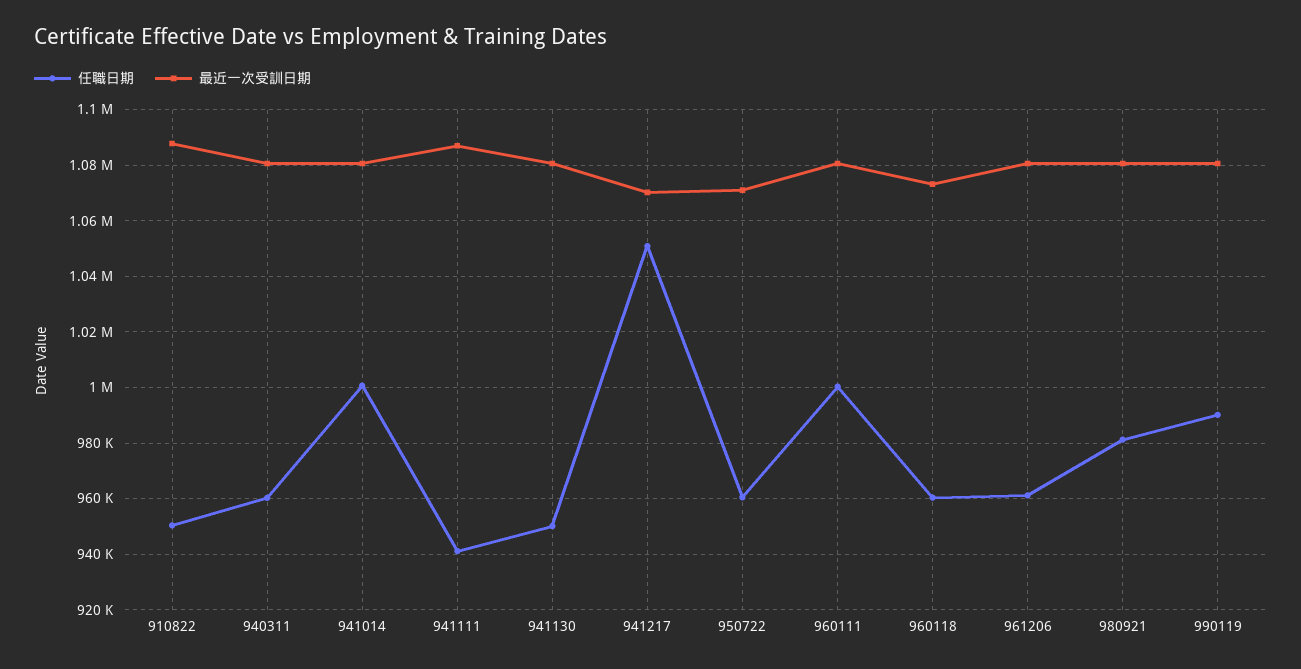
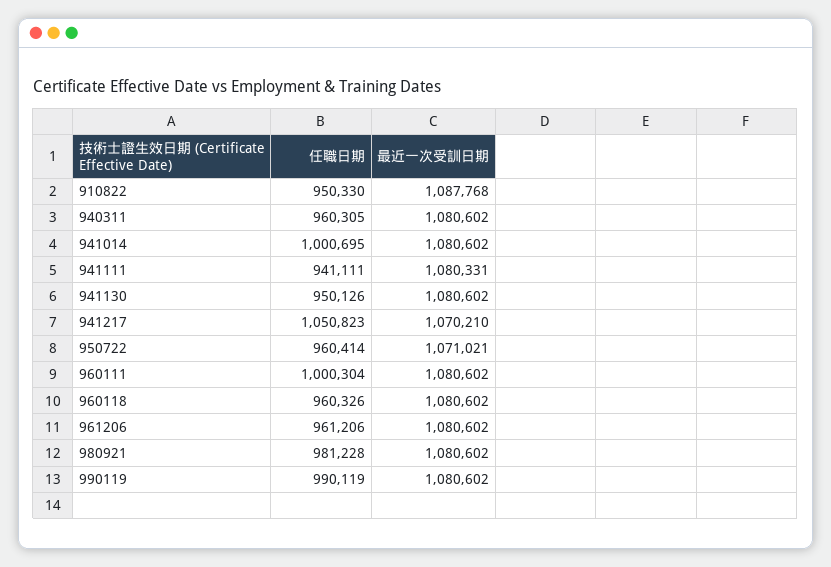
最近一次受訓日期, 941111: 1087500 -> 1080331
最近一次受訓日期, 960118: 1072500 -> 1080602

